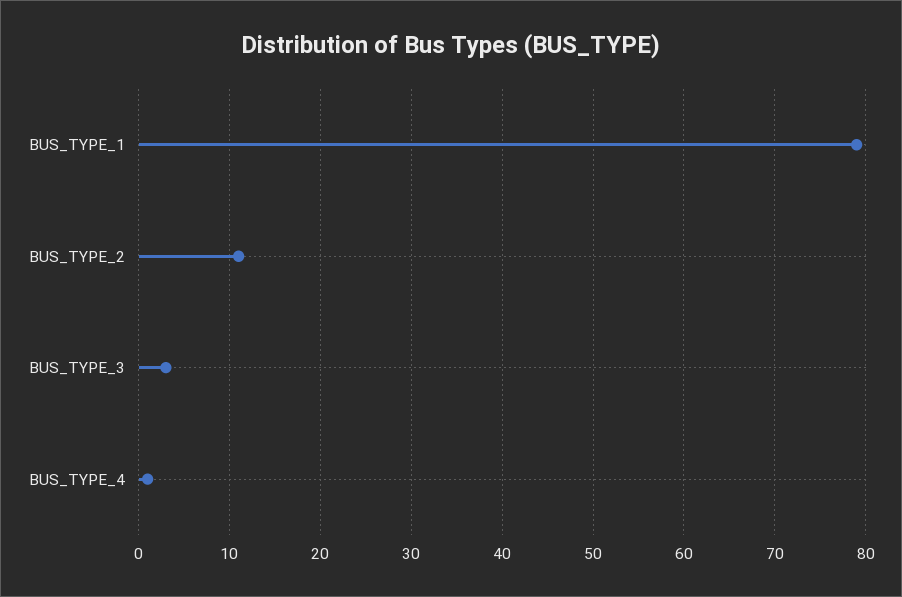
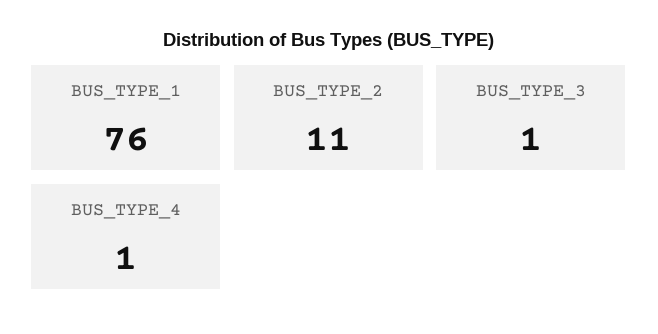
BUS_TYPE_1: 79 -> 76
BUS_TYPE_3: 3 -> 1

